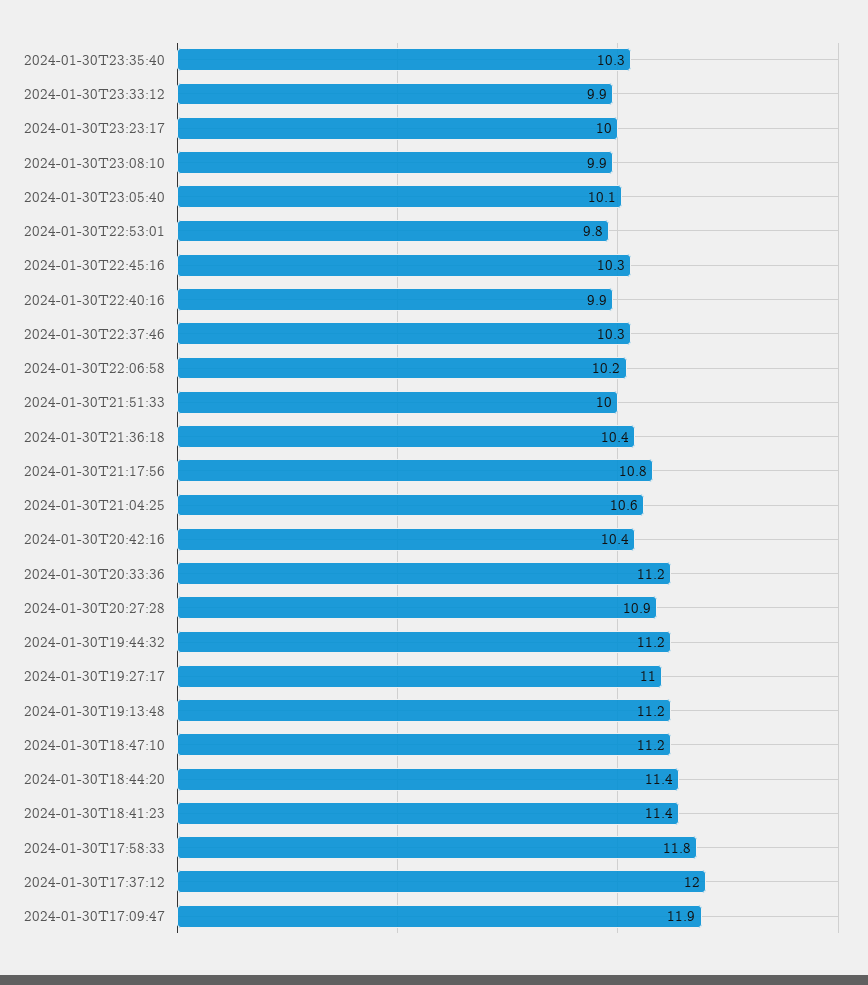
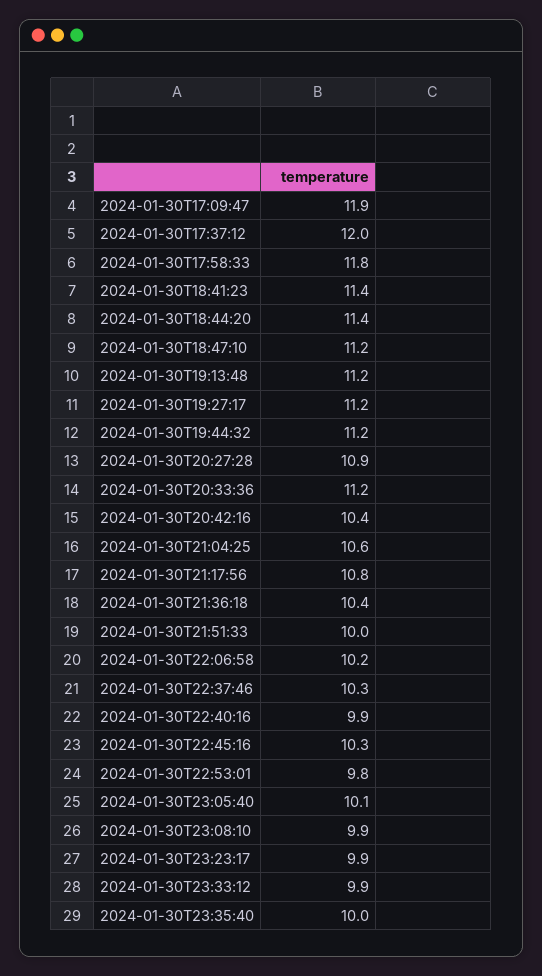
2024-01-30T23:35:40: 10.3 -> 10
2024-01-30T23:23:17: 10 -> 9.9
2024-01-30T19:27:17: 11 -> 11.2

